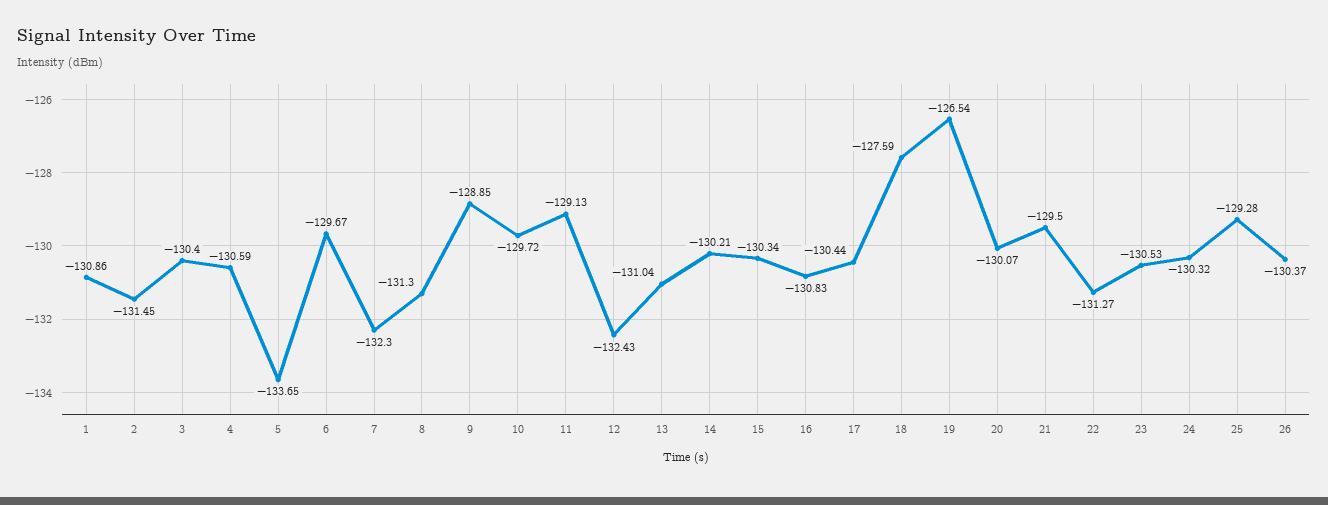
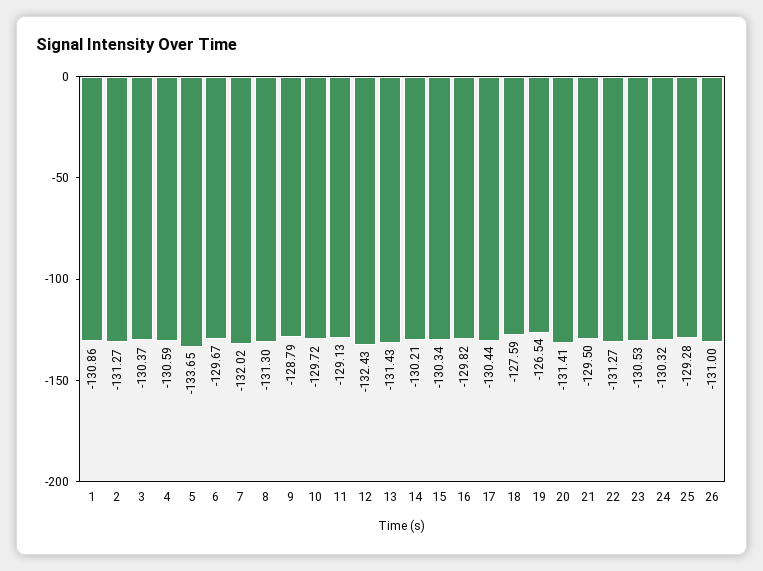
2: -131.45 -> -131.27
3: -130.4 -> -130.37
7: -132.3 -> -132.02
9: -128.85 -> -128.79
13: -131.04 -> -131.43
16: -130.83 -> -129.82
20: -130.07 -> -131.41
26: -130.37 -> -131

